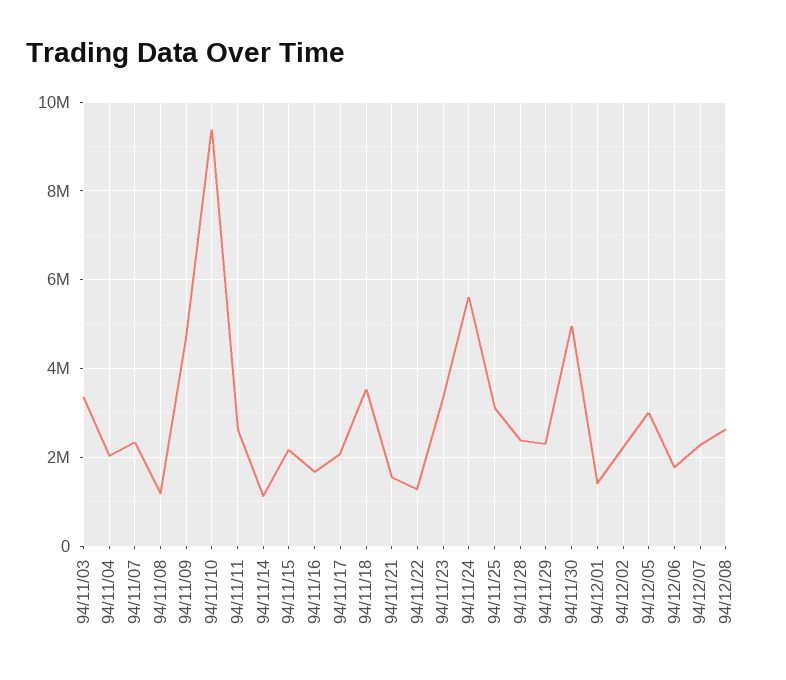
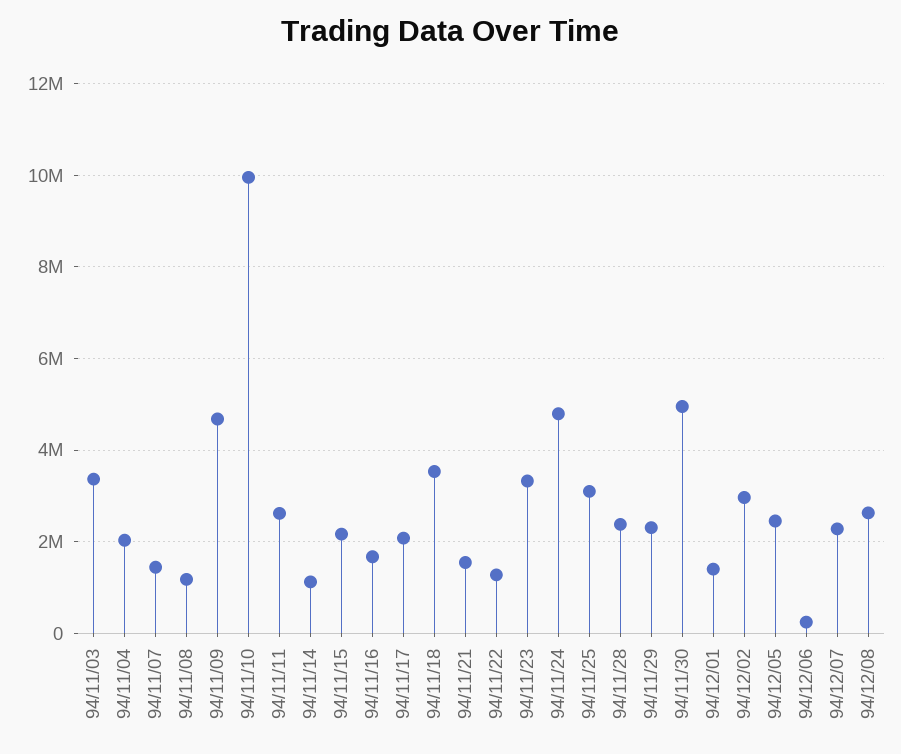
94/11/07: 2400000 -> 1400000
94/11/10: 9400000 -> 10000000
94/11/24: 5600000 -> 4800000
94/12/02: 2200000 -> 3000000
94/12/05: 3000000 -> 2400000
94/12/06: 1800000 -> 200000

